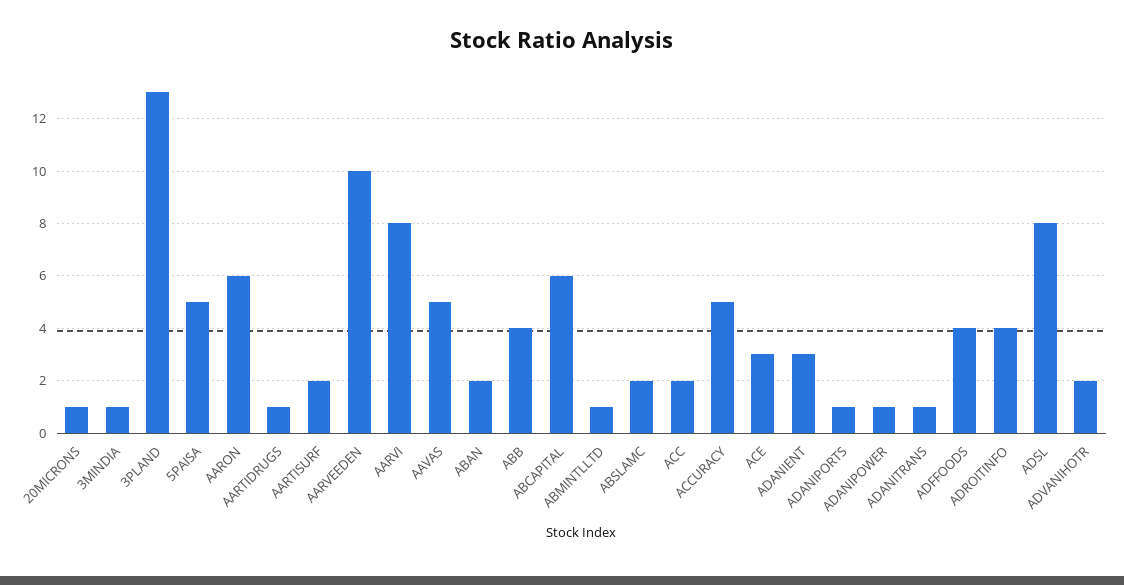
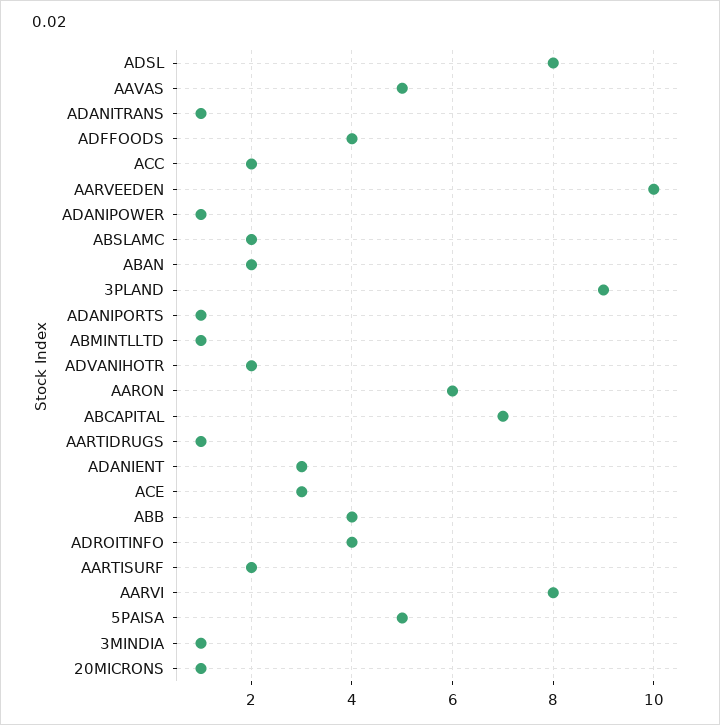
3PLAND: 13 -> 9
ABCAPITAL: 6 -> 7
ACCURACY: 5 -> none

